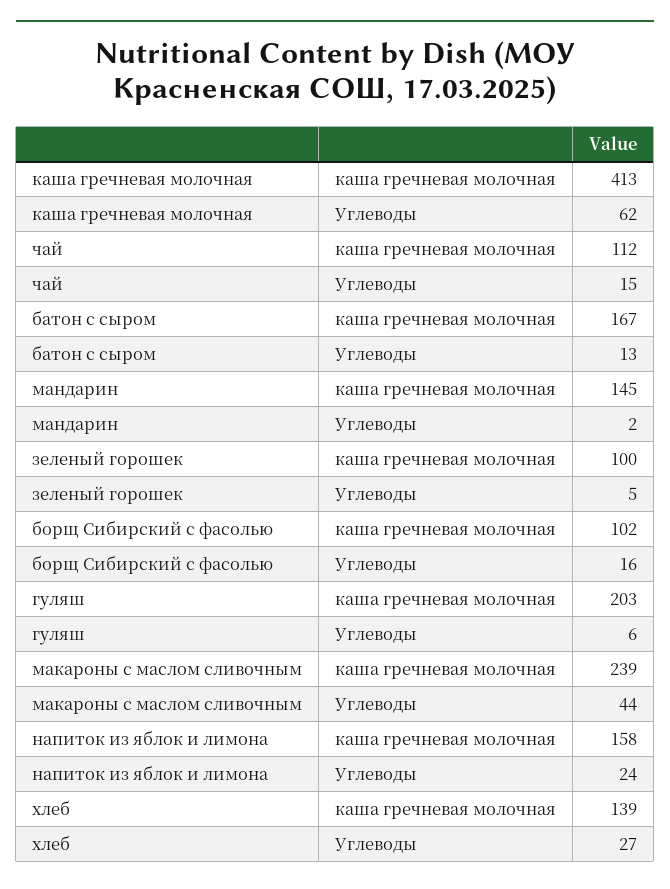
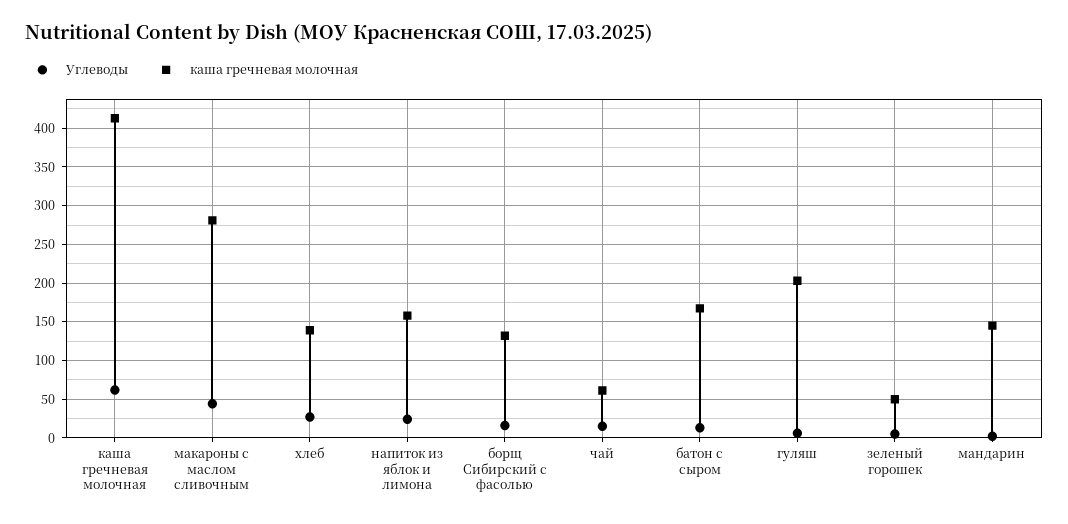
каша гречневая молочная, чай: 112 -> 60
каша гречневая молочная, зеленый горошек: 100 -> 50
каша гречневая молочная, борщ Сибирский с фасолью: 102 -> 130
каша гречневая молочная, макароны с маслом сливочным: 239 -> 280

